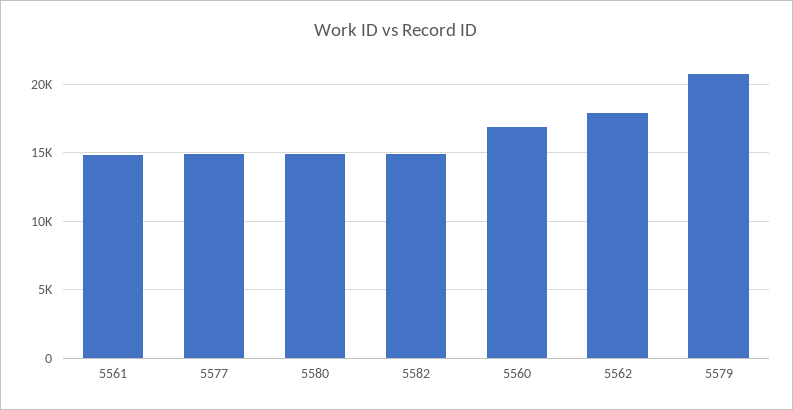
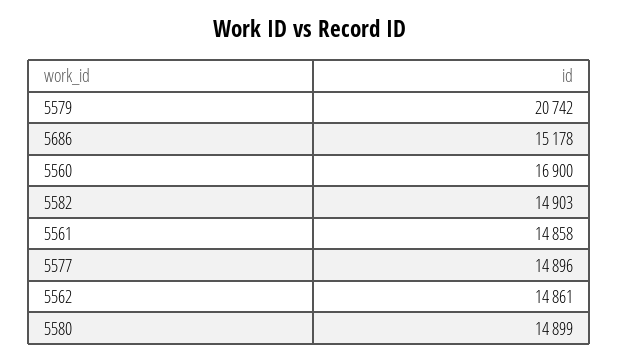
5562: 18000 -> 14861
5686: none -> 15178

